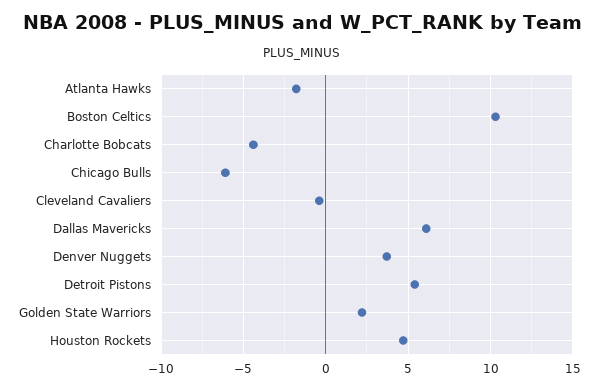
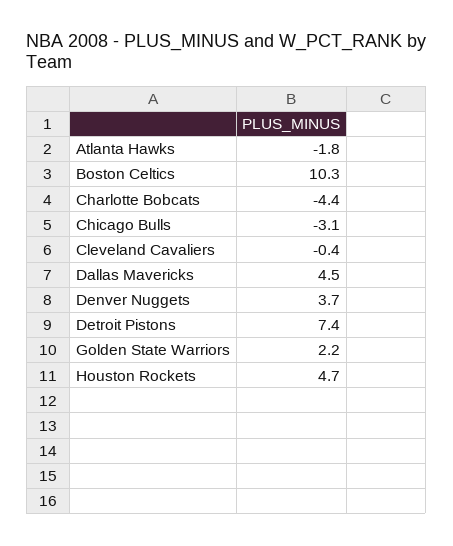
Chicago Bulls: -6 -> -3.1
Dallas Mavericks: 6 -> 4.5
Detroit Pistons: 5.5 -> 7.4

